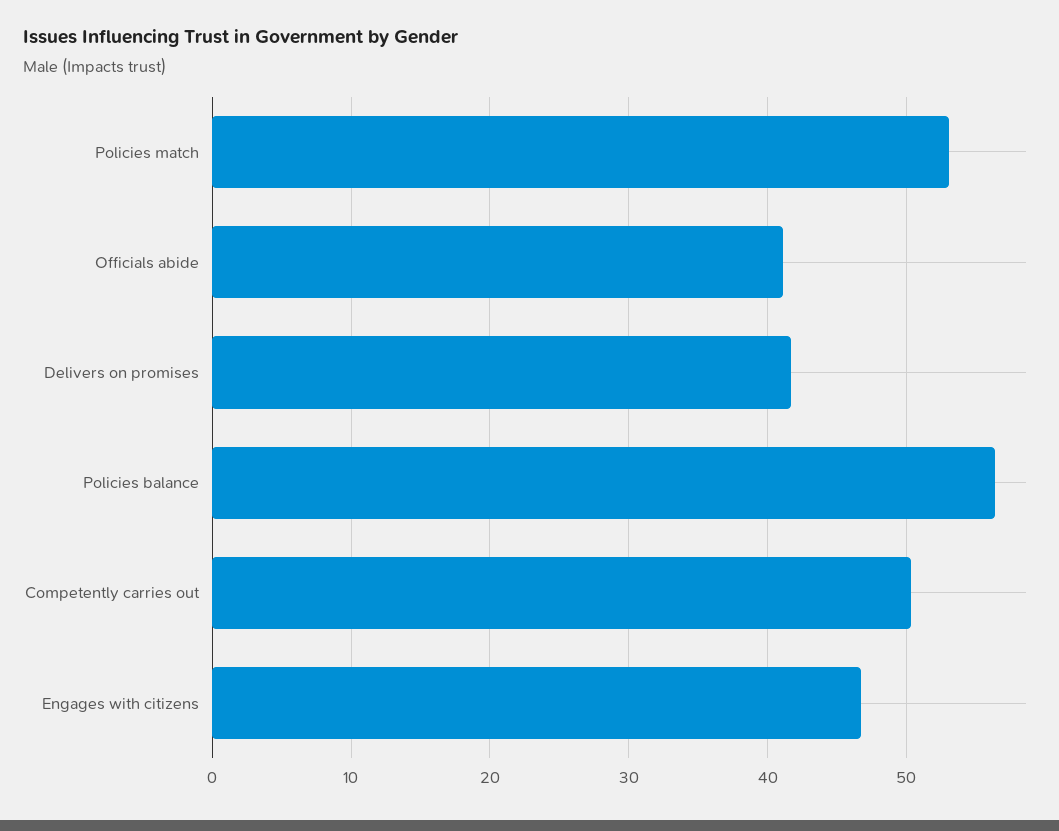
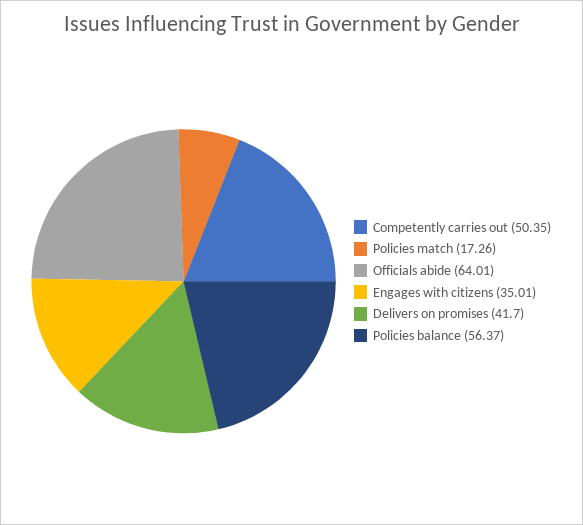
Policies match: 53 -> 17.26
Officials abide: 41 -> 64.01
Engages with citizens: 47 -> 35.01

